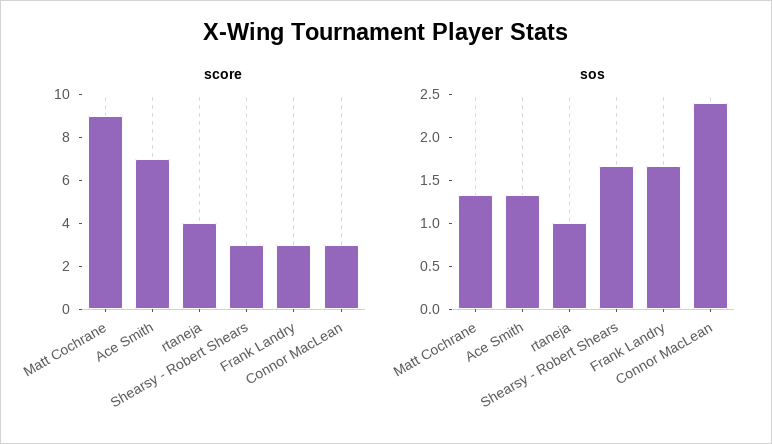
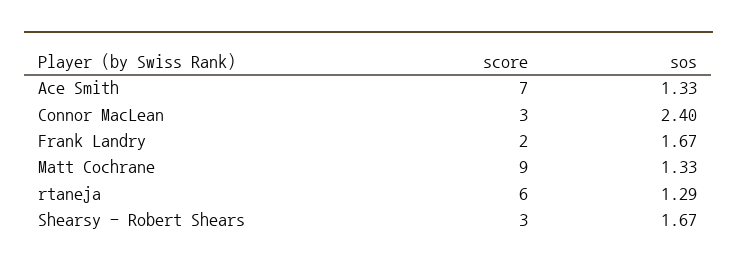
score, rtaneja: 4 -> 6
score, Frank Landry: 3 -> 2
sos, rtaneja: 1 -> 1.29

